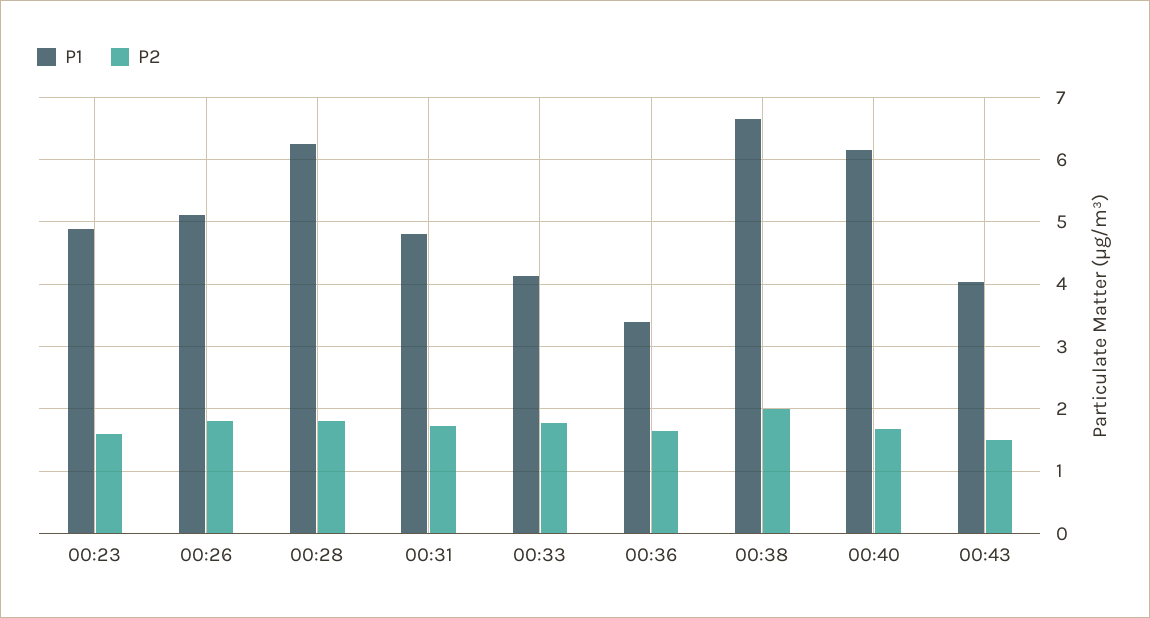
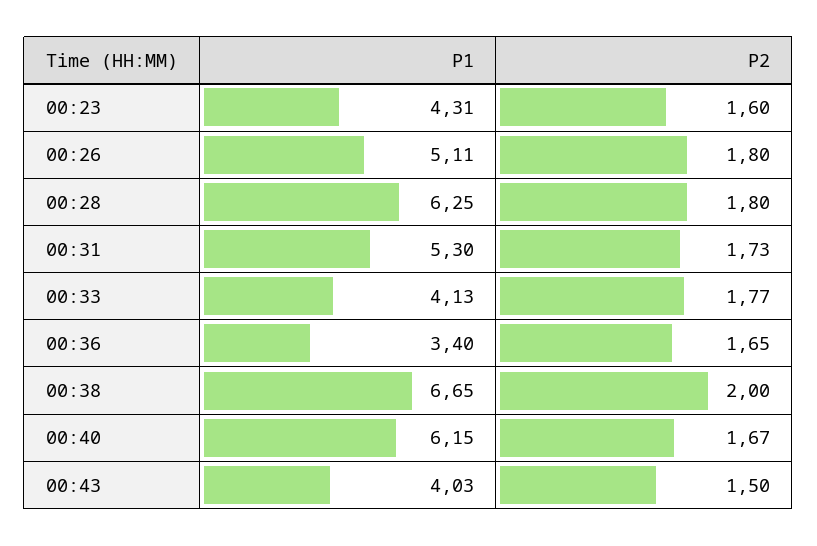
P1, 00:23: 4.9 -> 4.31
P1, 00:31: 4.8 -> 5.3

